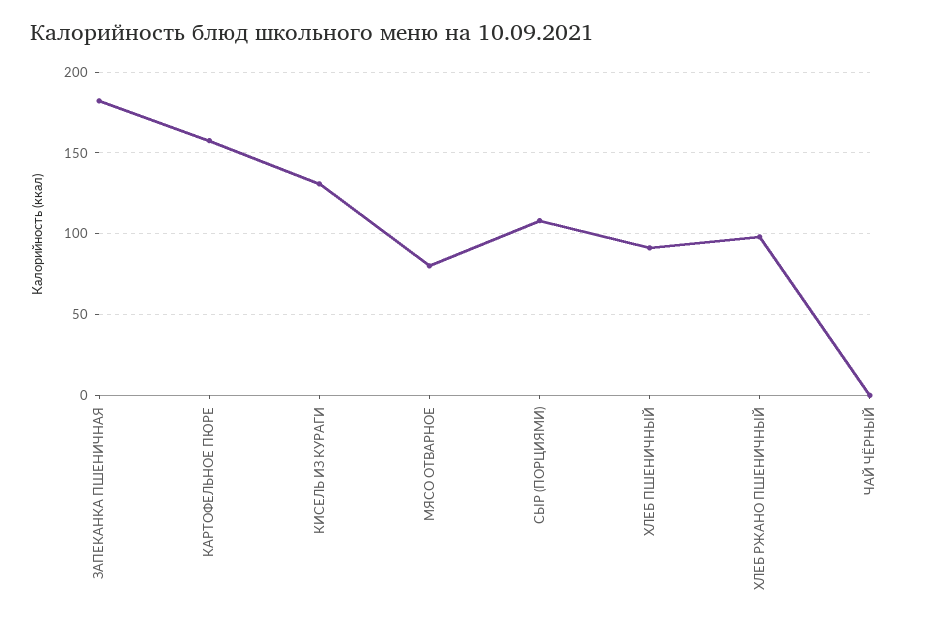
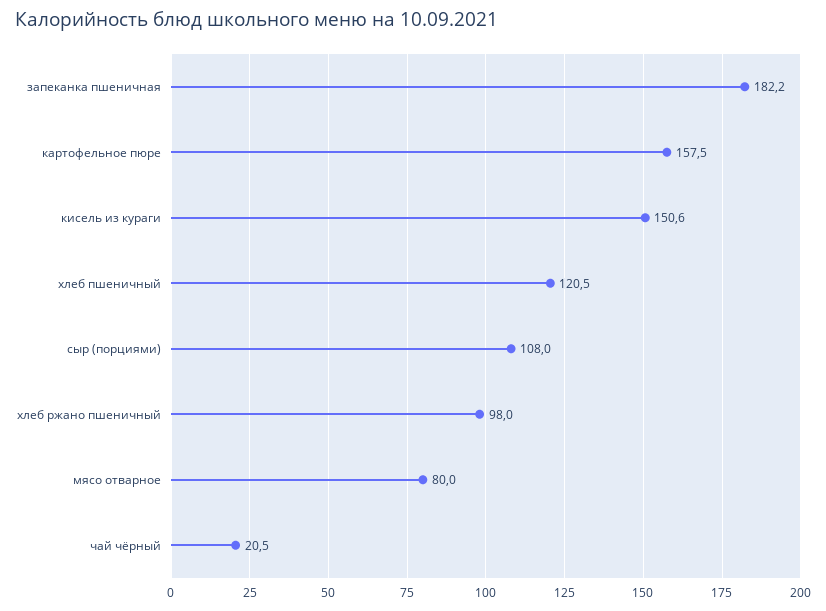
КИСЕЛЬ ИЗ КУРАГИ: 130 -> 150.6
ХЛЕБ ПШЕНИЧНЫЙ: 90 -> 120.5
ЧАЙ ЧЁРНЫЙ: 0 -> 20.5

